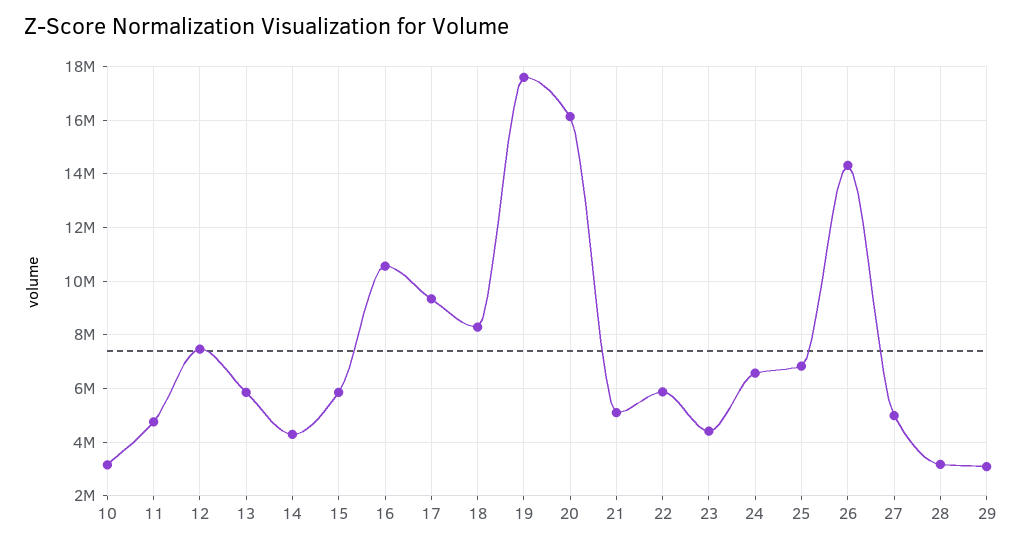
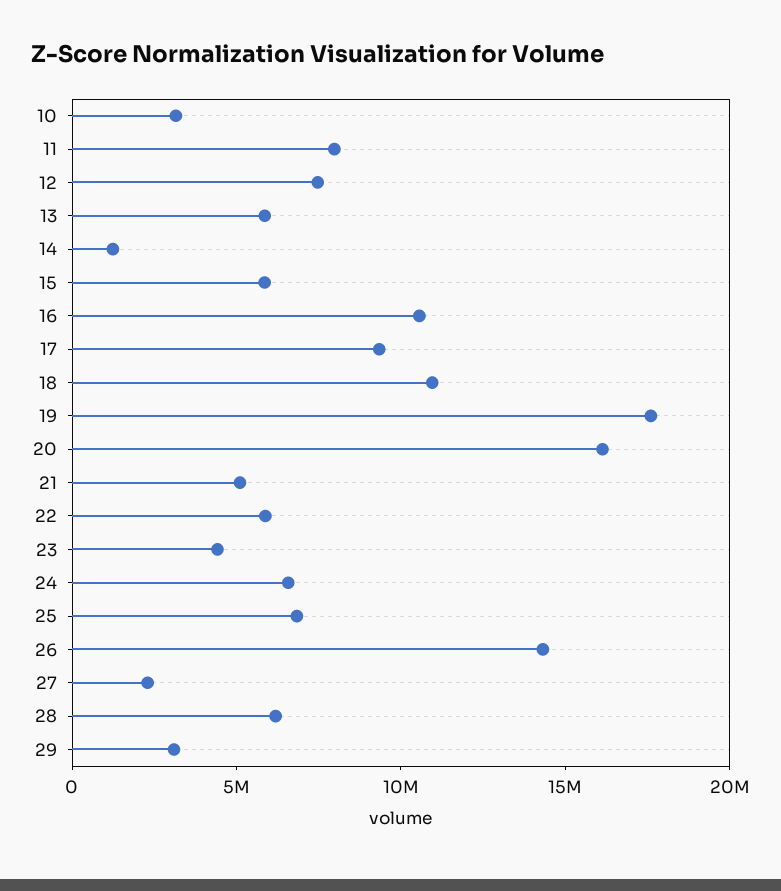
11: 4750000 -> 8000000
14: 4250000 -> 1000000
18: 8250000 -> 11000000
27: 5000000 -> 2000000
28: 3250000 -> 6000000

